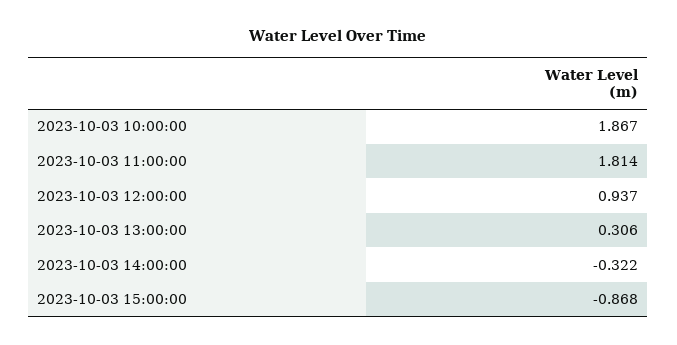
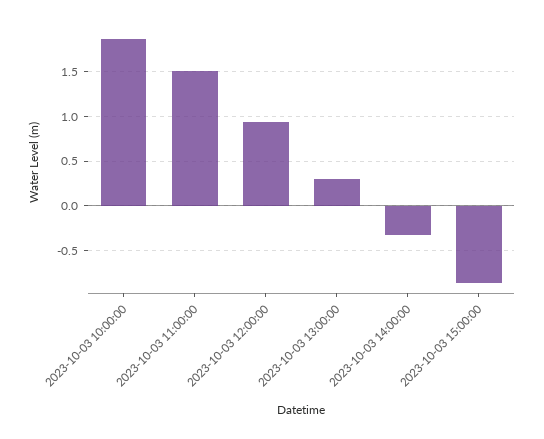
2023-10-03 11:00:00: 1.814 -> 1.5

